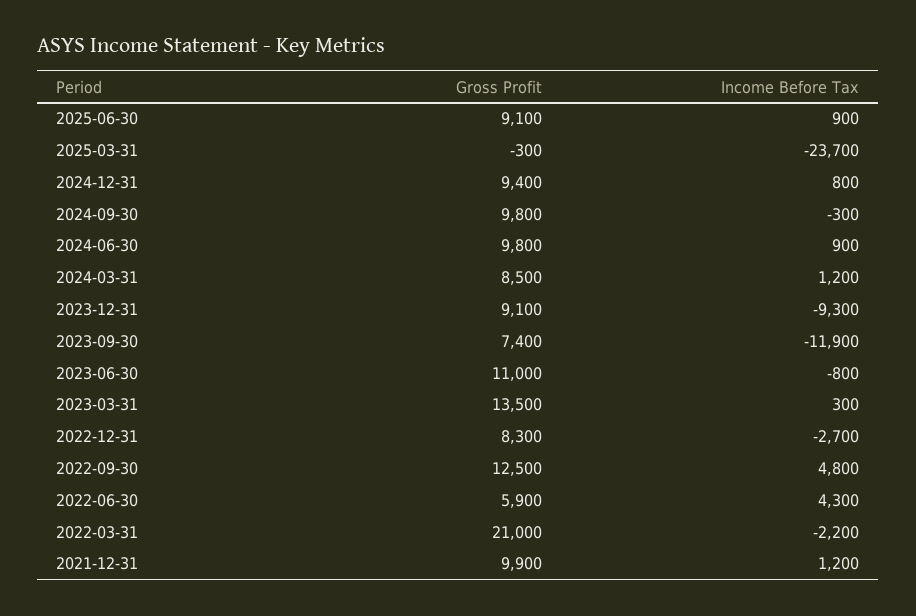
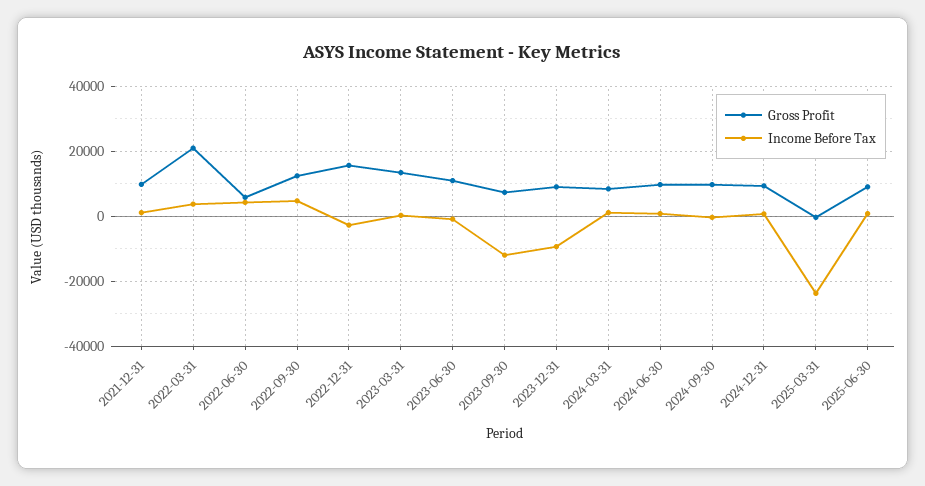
Gross Profit, 2022-12-31: 8300 -> 16000
Income Before Tax, 2022-03-31: -2200 -> 4000

